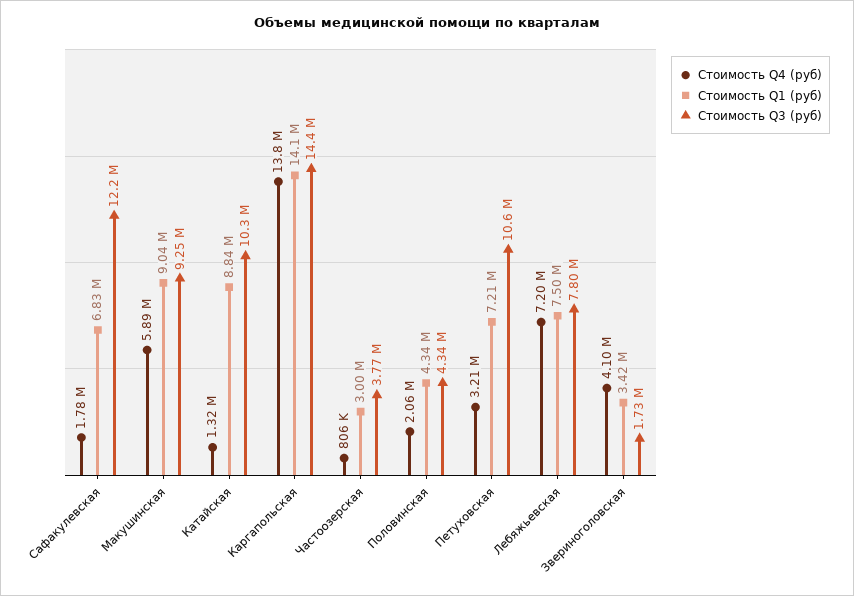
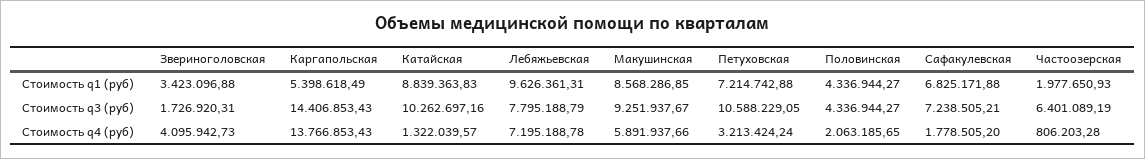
Стоимость Q3 (руб), Сафакулевская: 12200000 -> 7238505.21
Стоимость Q1 (руб), Макушинская: 9040000 -> 8568286.85
Стоимость Q1 (руб), Каргапольская: 14100000 -> 5398618.49
Стоимость Q1 (руб), Частоозерская: 3000000 -> 1977650.93
Стоимость Q3 (руб), Частоозерская: 3770000 -> 6401089.19
Стоимость Q1 (руб), Лебяжьевская: 7500000 -> 9626361.31

